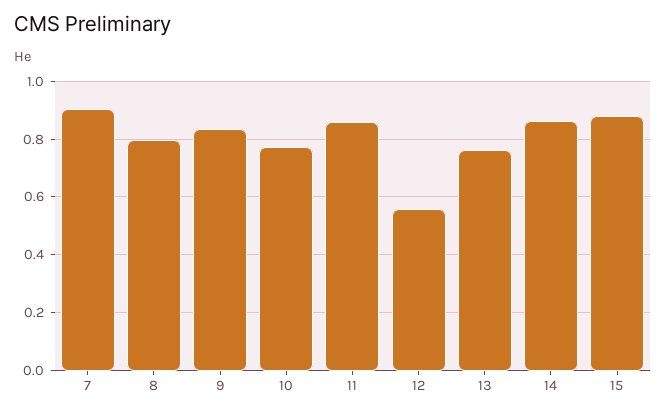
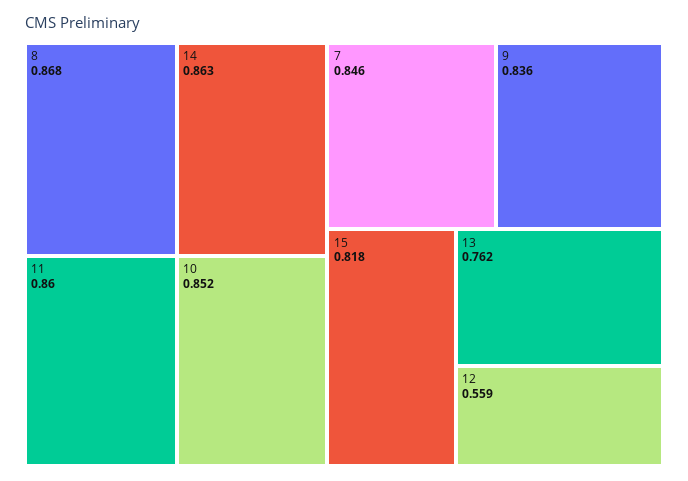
7: 0.9 -> 0.846
8: 0.8 -> 0.868
10: 0.775 -> 0.852
15: 0.875 -> 0.818

